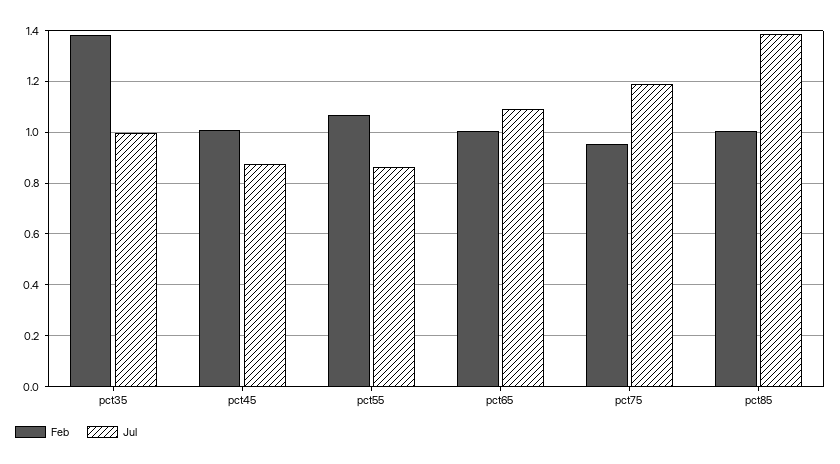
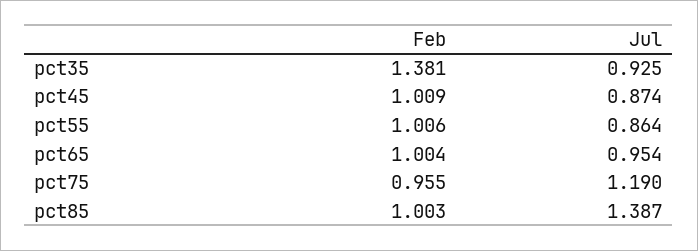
Jul, pct35: 1 -> 0.925
Feb, pct55: 1.075 -> 1.006
Jul, pct65: 1.1 -> 0.954

